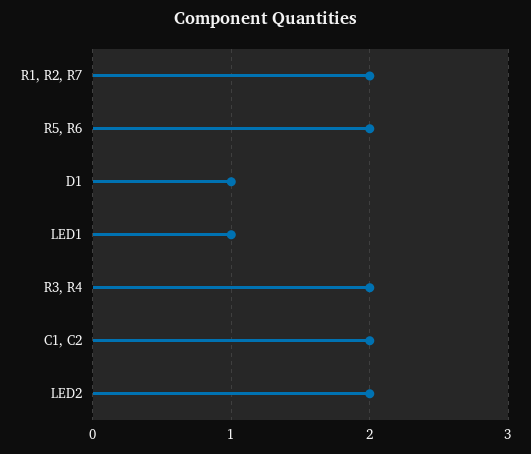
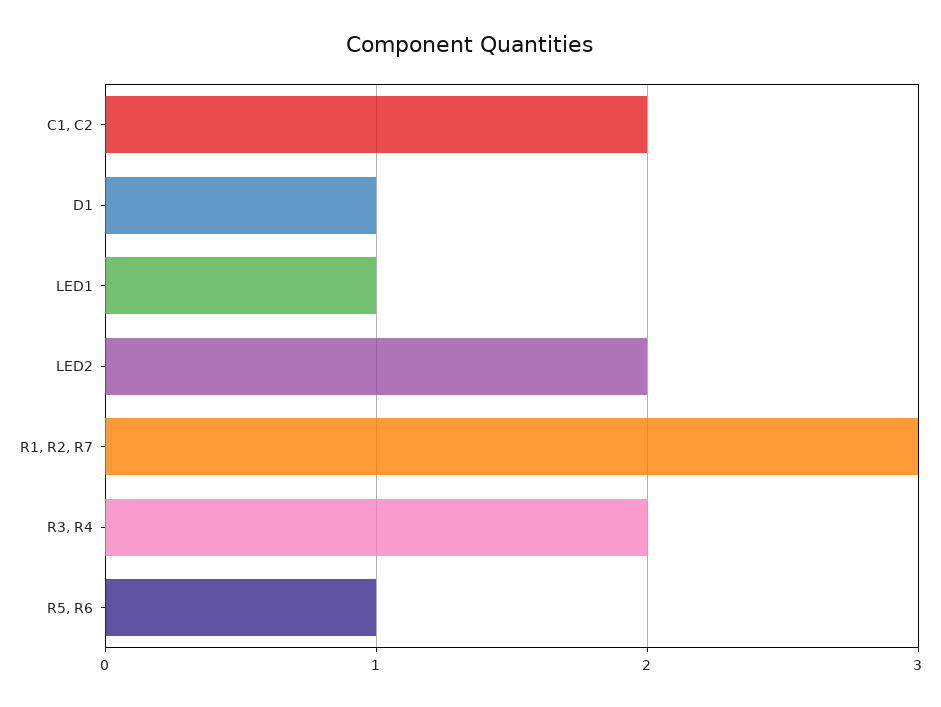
R1, R2, R7: 2 -> 3
R5, R6: 2 -> 1

